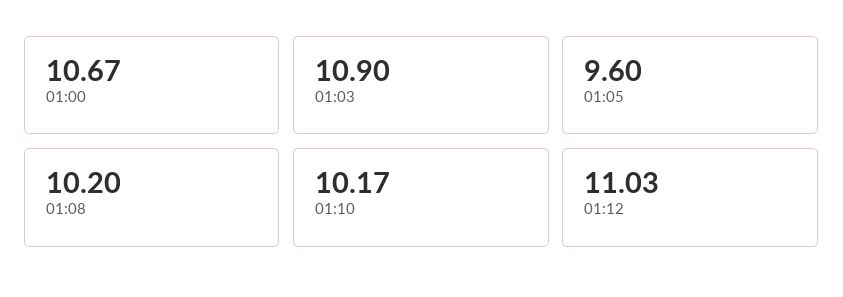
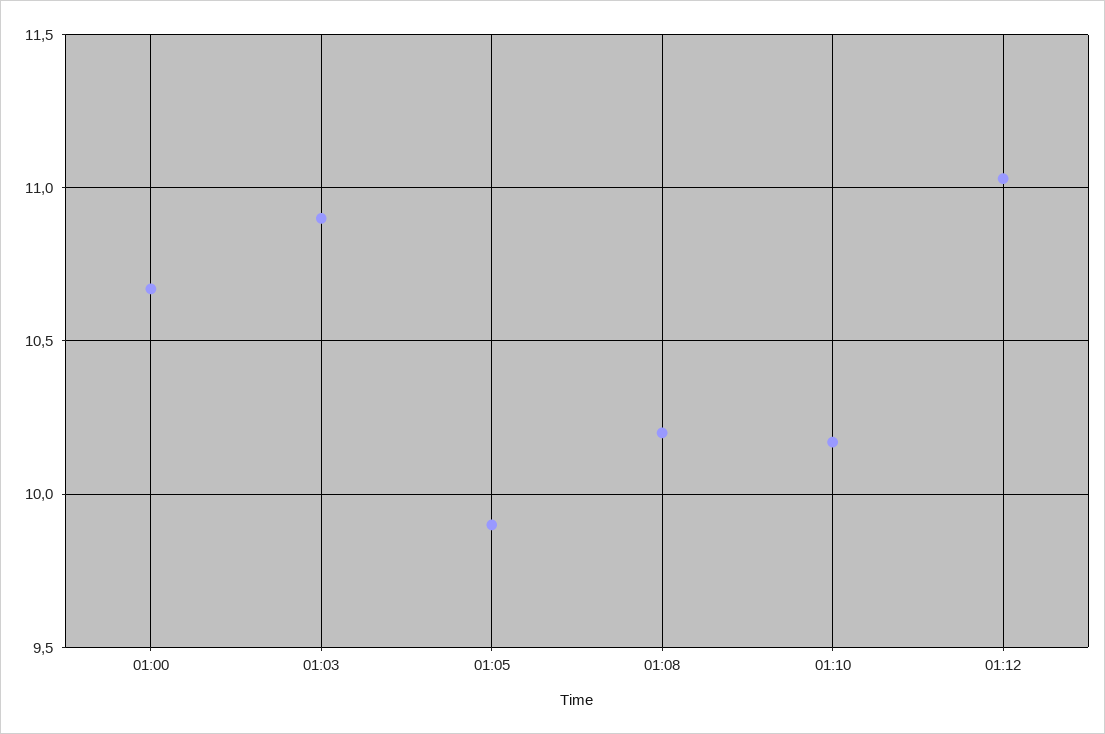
01:05: 9.6 -> 9.9

